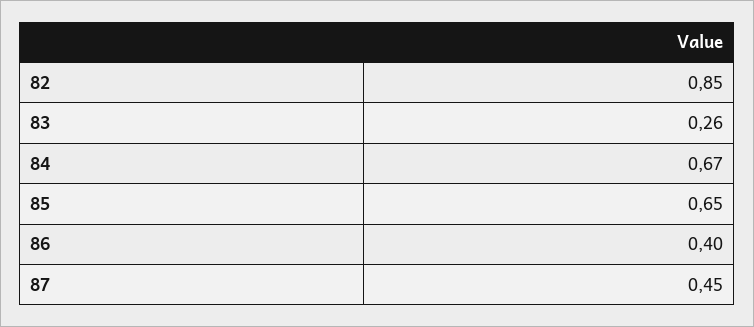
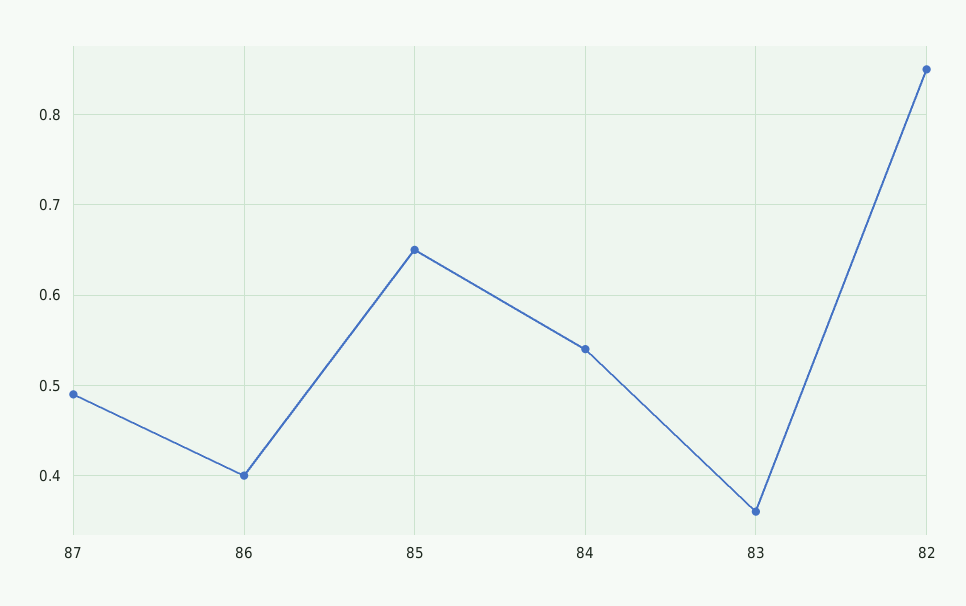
83: 0.26 -> 0.36
84: 0.67 -> 0.54
87: 0.45 -> 0.49

